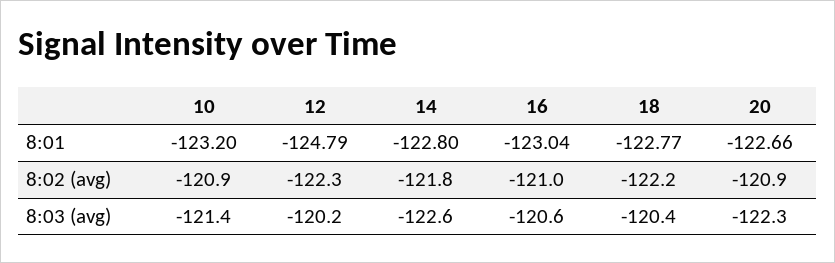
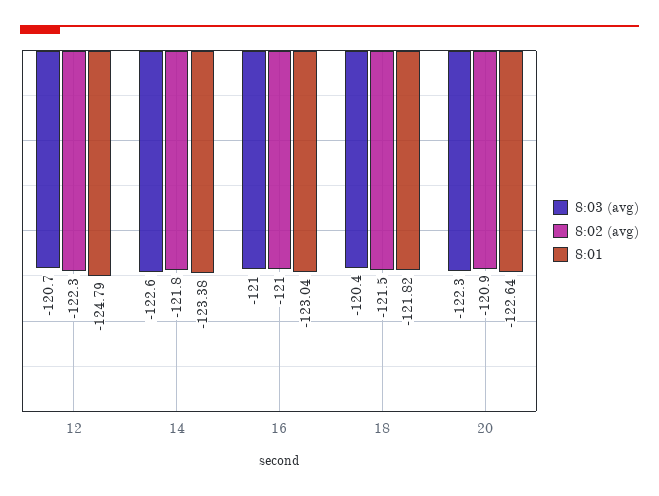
8:01, 10: -123.2 -> none
8:01, 14: -122.8 -> -123.38
8:01, 18: -122.77 -> -121.82
8:01, 20: -122.66 -> -122.64
8:02 (avg), 10: -120.9 -> none
8:02 (avg), 18: -122.2 -> -121.5
8:03 (avg), 10: -121.4 -> none
8:03 (avg), 12: -120.2 -> -120.7
8:03 (avg), 16: -120.6 -> -121

